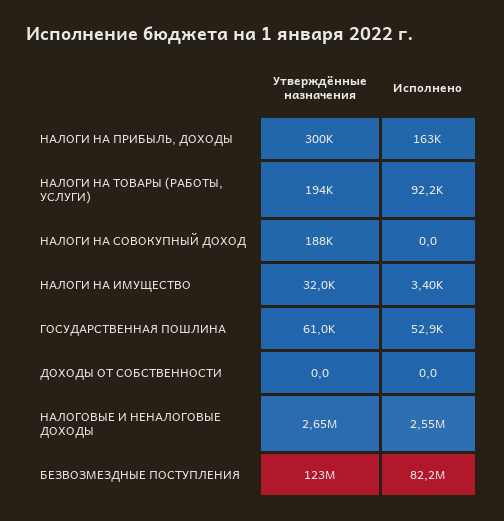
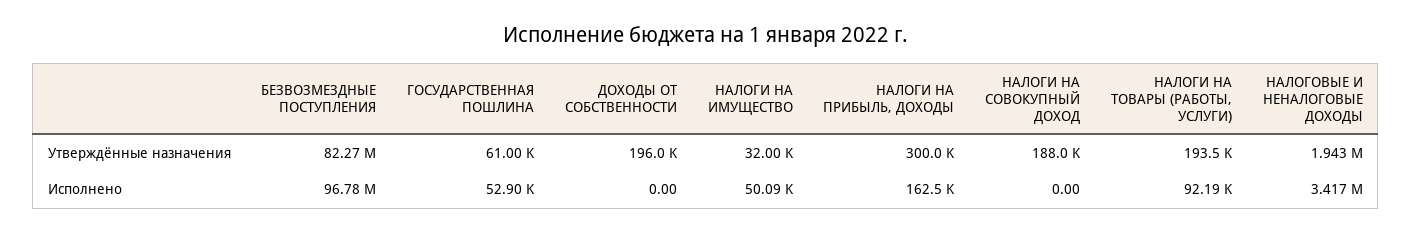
Исполнено, НАЛОГИ НА ИМУЩЕСТВО: 3400 -> 50090
Утверждённые назначения, ДОХОДЫ ОТ СОБСТВЕННОСТИ: 0 -> 196000
Утверждённые назначения, НАЛОГОВЫЕ И НЕНАЛОГОВЫЕ ДОХОДЫ: 2650000 -> 1943000
Исполнено, НАЛОГОВЫЕ И НЕНАЛОГОВЫЕ ДОХОДЫ: 2550000 -> 3417000
Утверждённые назначения, БЕЗВОЗМЕЗДНЫЕ ПОСТУПЛЕНИЯ: 123000000 -> 82270000
Исполнено, БЕЗВОЗМЕЗДНЫЕ ПОСТУПЛЕНИЯ: 82200000 -> 96780000

